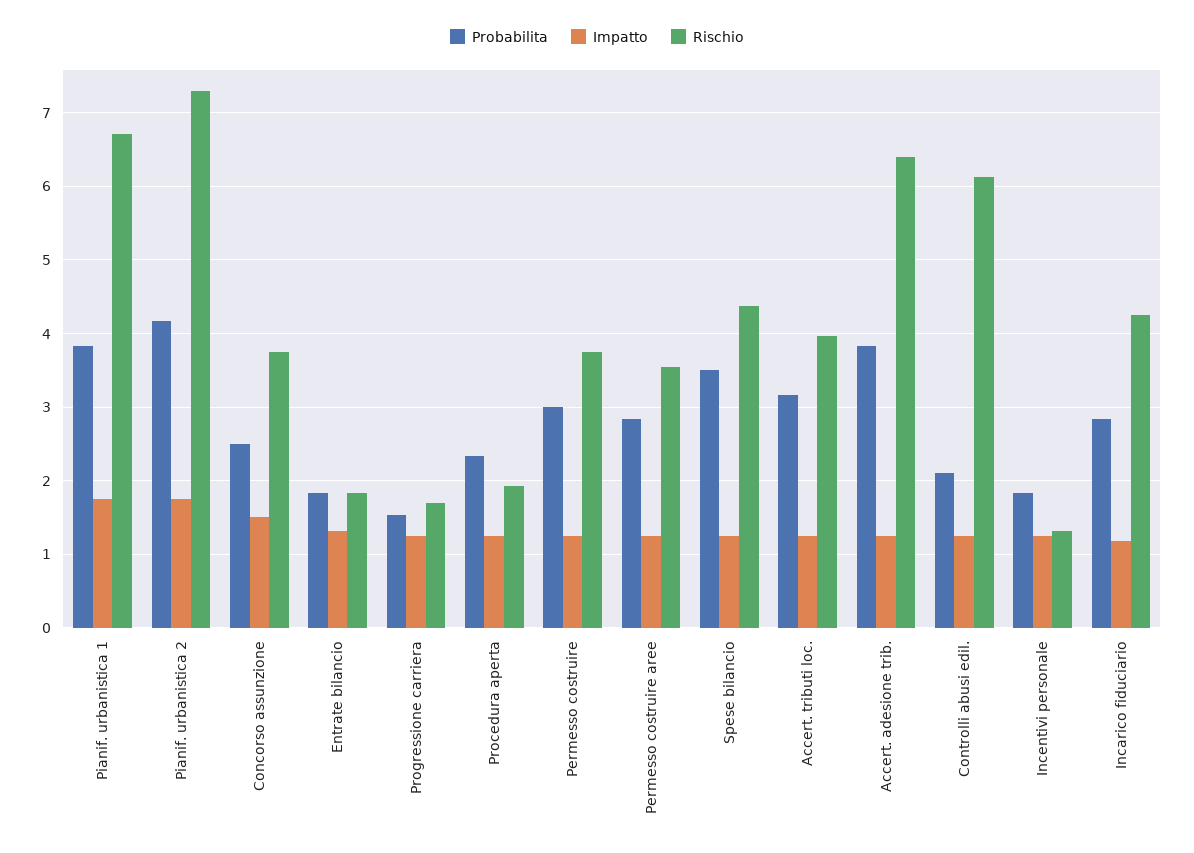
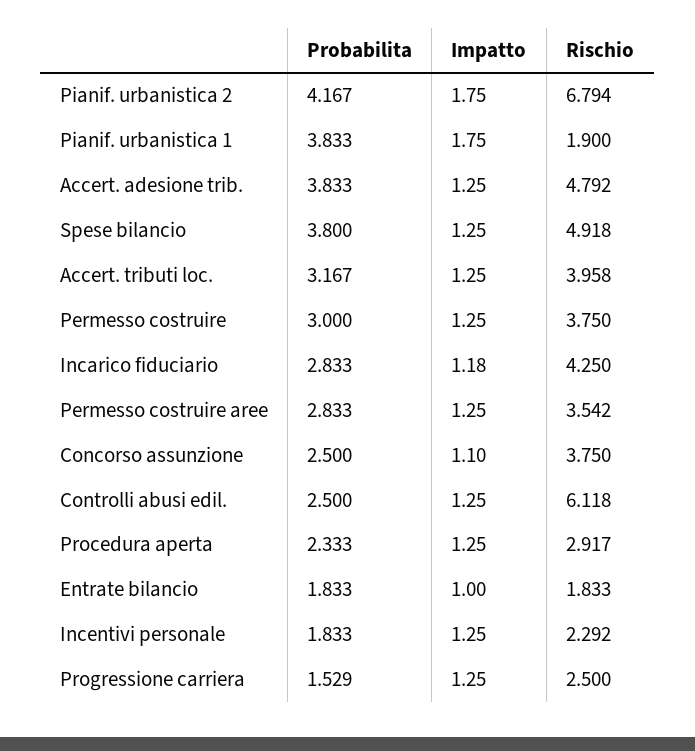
Rischio, Pianif. urbanistica 1: 6.7 -> 1.9
Rischio, Pianif. urbanistica 2: 7.3 -> 6.794
Impatto, Concorso assunzione: 1.5 -> 1.1
Impatto, Entrate bilancio: 1.3 -> 1
Rischio, Progressione carriera: 1.7 -> 2.5
Rischio, Procedura aperta: 1.9 -> 2.917
Probabilita, Spese bilancio: 3.5 -> 3.8
Rischio, Spese bilancio: 4.4 -> 4.918
Rischio, Accert. adesione trib.: 6.4 -> 4.792
Probabilita, Controlli abusi edil.: 2.1 -> 2.5
Rischio, Incentivi personale: 1.3 -> 2.292

